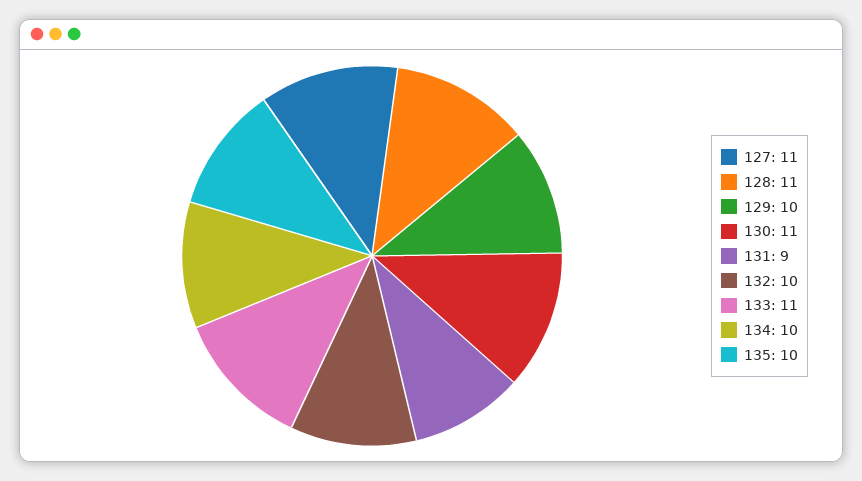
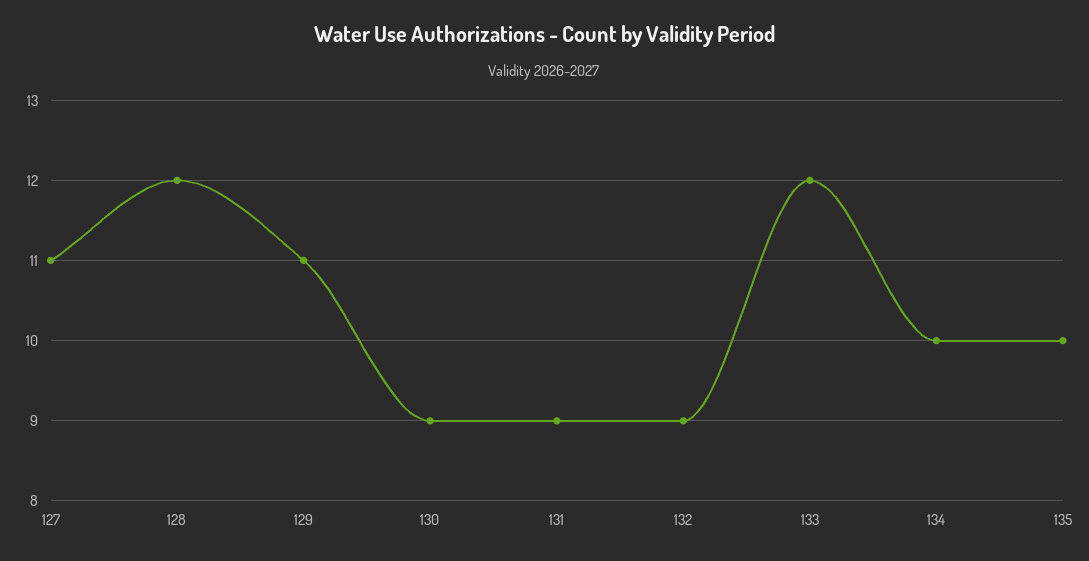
128: 11 -> 12
129: 10 -> 11
130: 11 -> 9
132: 10 -> 9
133: 11 -> 12

